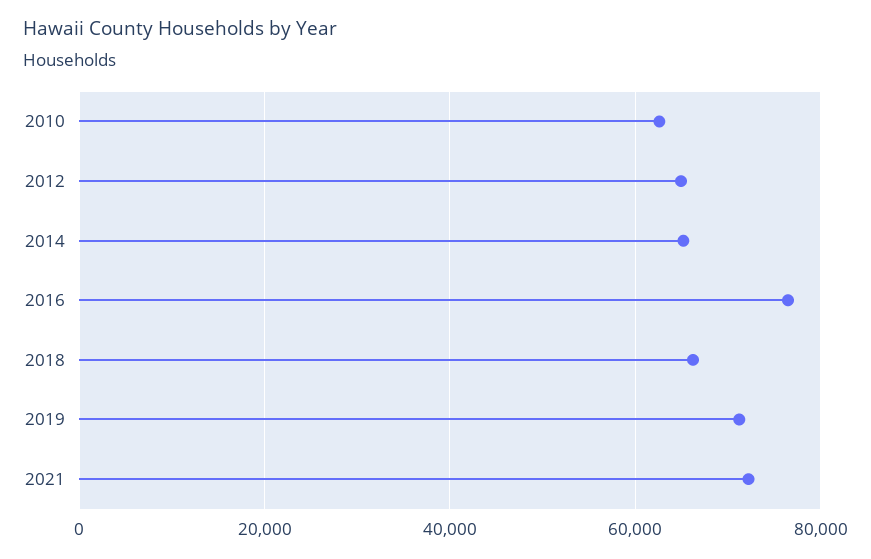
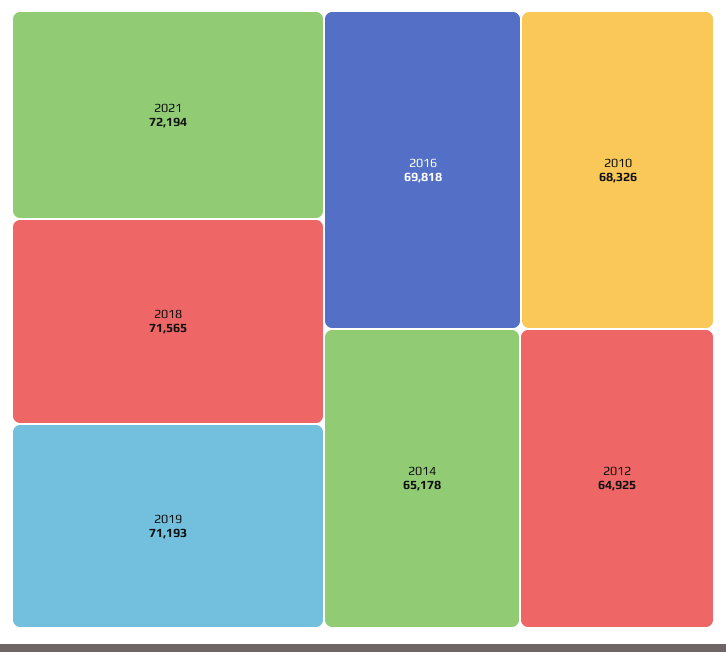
2010: 62000 -> 68326
2016: 76000 -> 69818
2018: 66000 -> 71565

